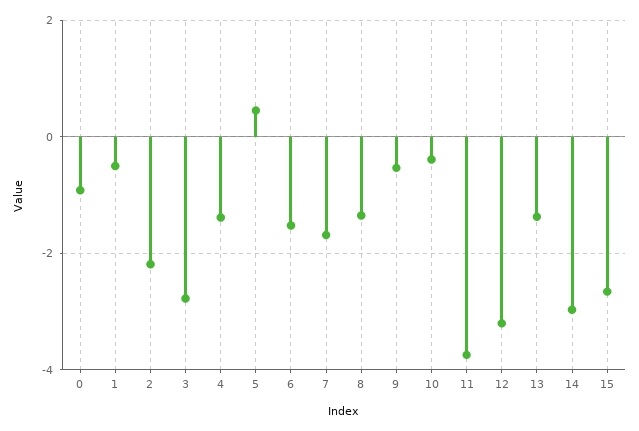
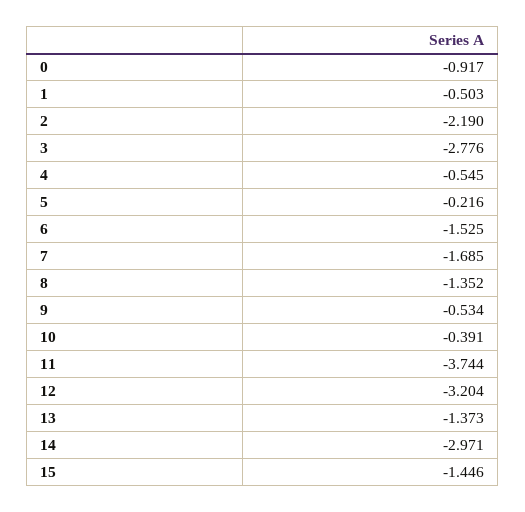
4: -1.4 -> -0.545
5: 0.4 -> -0.216
15: -2.6 -> -1.446

